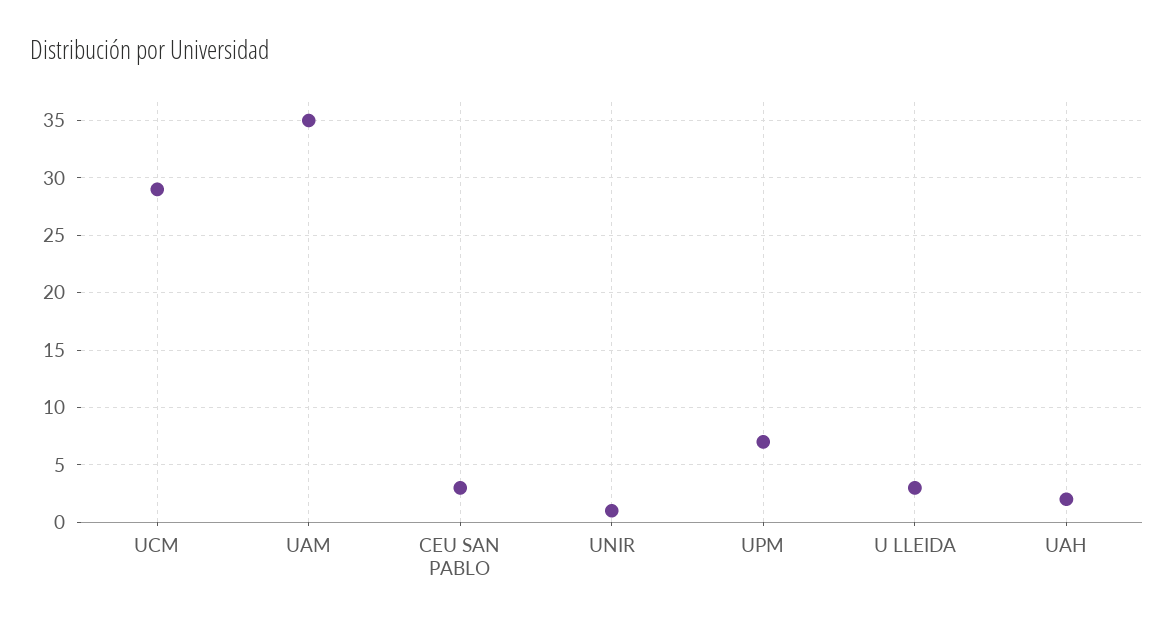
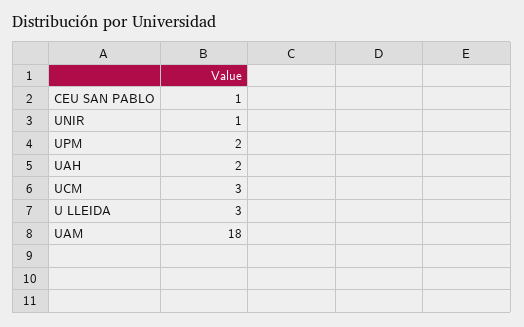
UCM: 29 -> 3
UAM: 35 -> 18
CEU SAN PABLO: 3 -> 1
UPM: 7 -> 2

